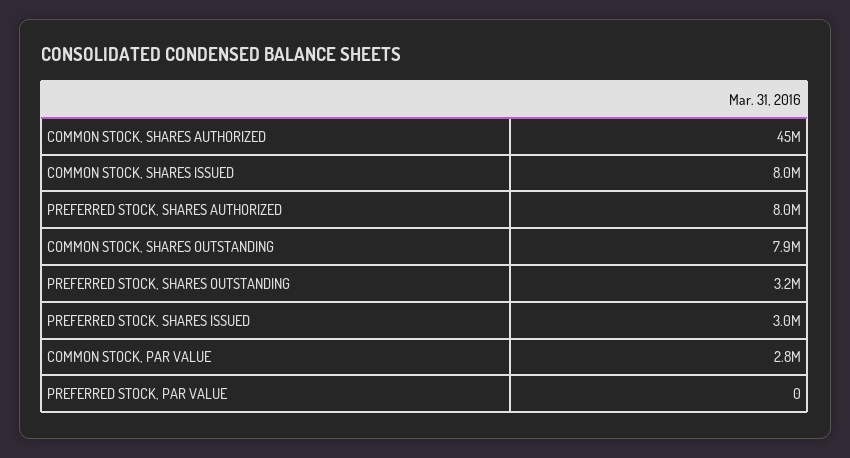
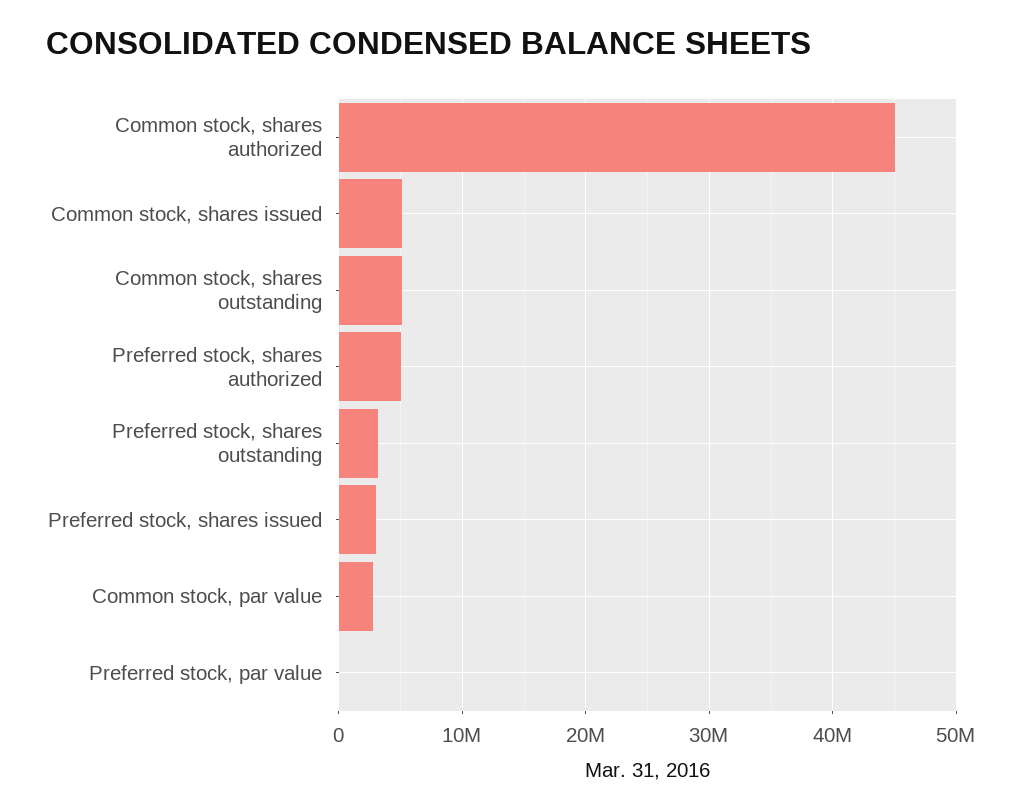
COMMON STOCK, SHARES ISSUED: 8000000 -> 5000000
PREFERRED STOCK, SHARES AUTHORIZED: 8000000 -> 5000000
COMMON STOCK, SHARES OUTSTANDING: 7900000 -> 5000000

